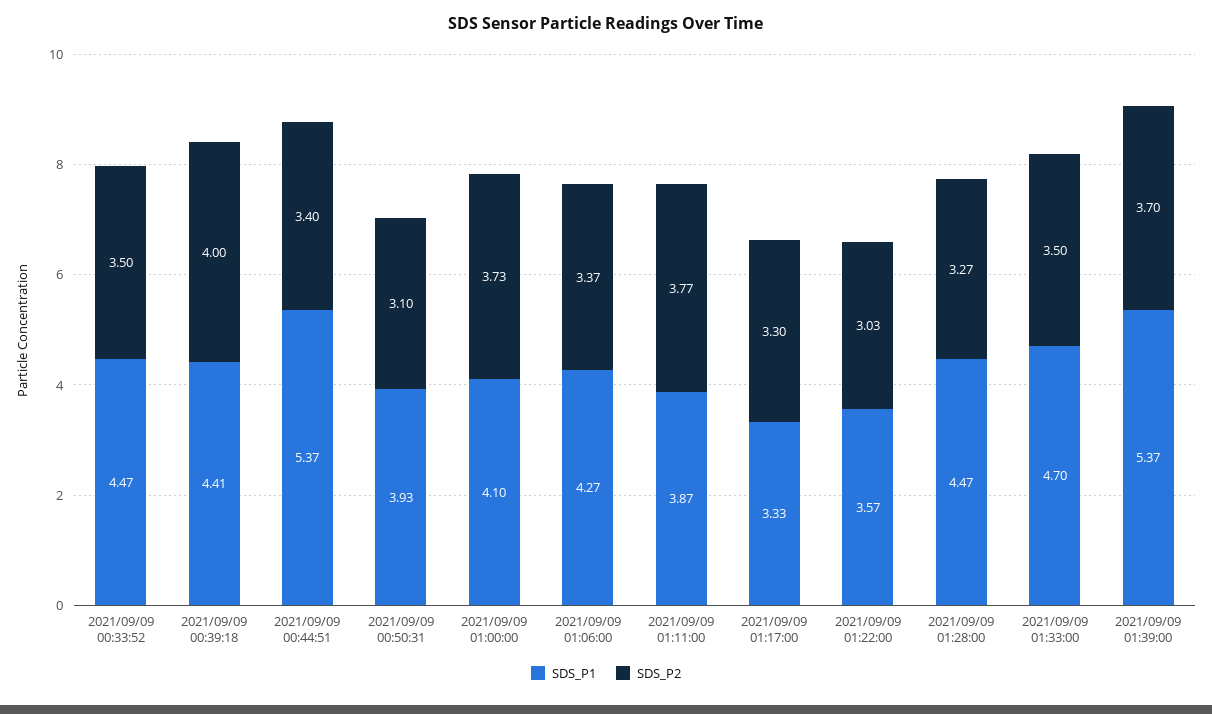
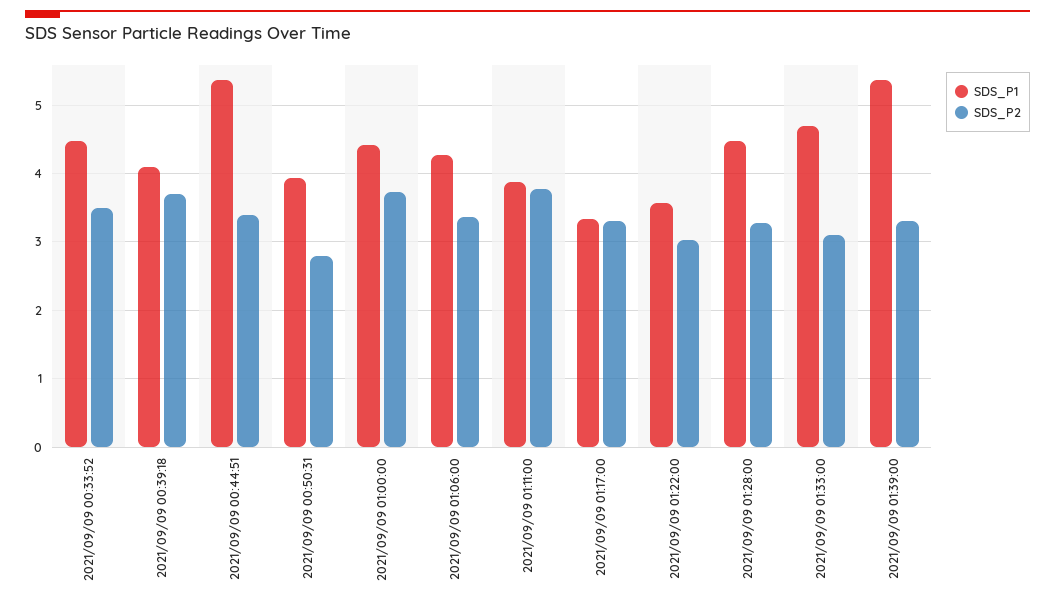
SDS_P1, 2021/09/09 00:39:18: 4.41 -> 4.1
SDS_P2, 2021/09/09 00:39:18: 4 -> 3.7
SDS_P2, 2021/09/09 00:50:31: 3.1 -> 2.8
SDS_P1, 2021/09/09 01:00:00: 4.1 -> 4.4
SDS_P2, 2021/09/09 01:33:00: 3.5 -> 3.1
SDS_P2, 2021/09/09 01:39:00: 3.7 -> 3.3

